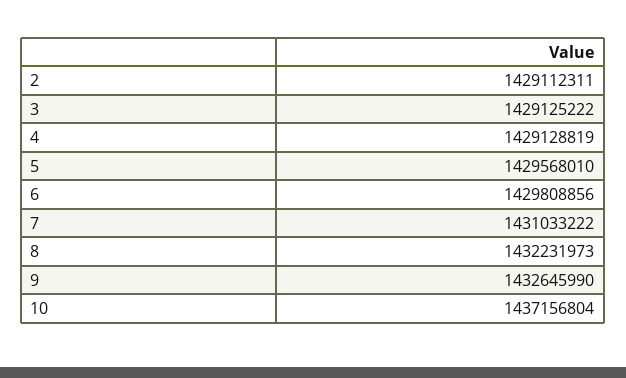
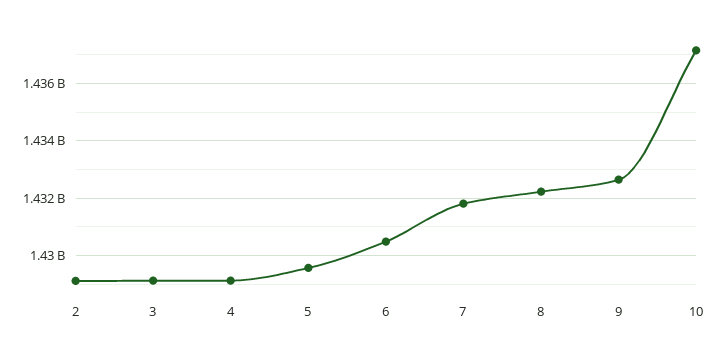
6: 1429808856 -> 1430500000
7: 1431033222 -> 1431750000

